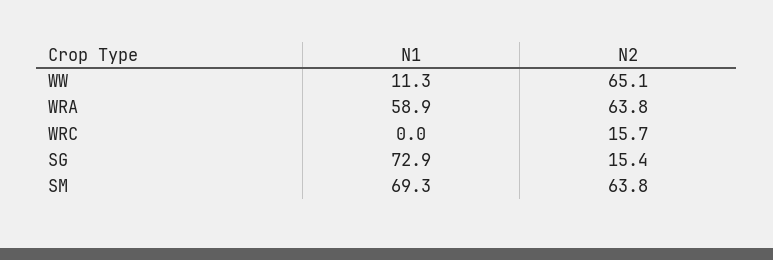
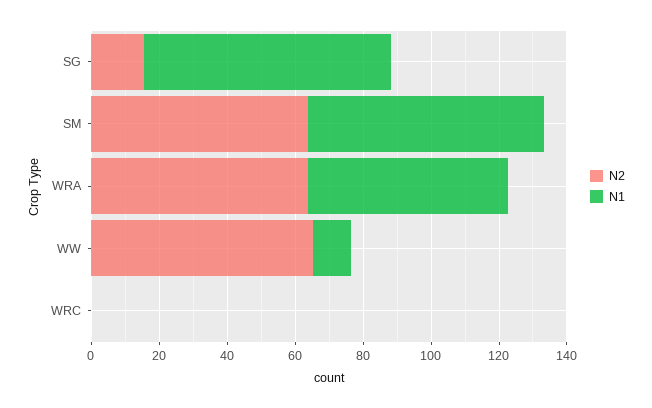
N2, WRC: 15.7 -> 0

